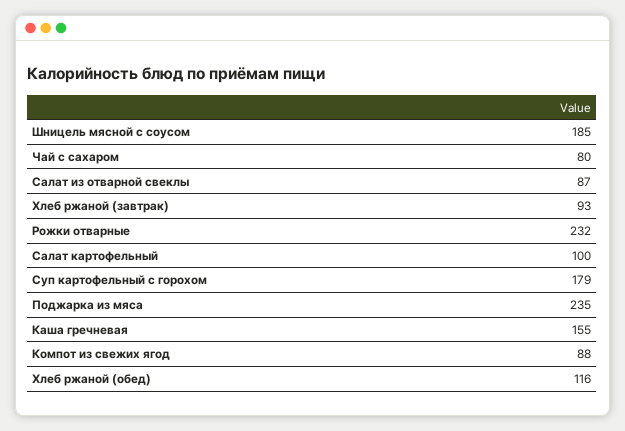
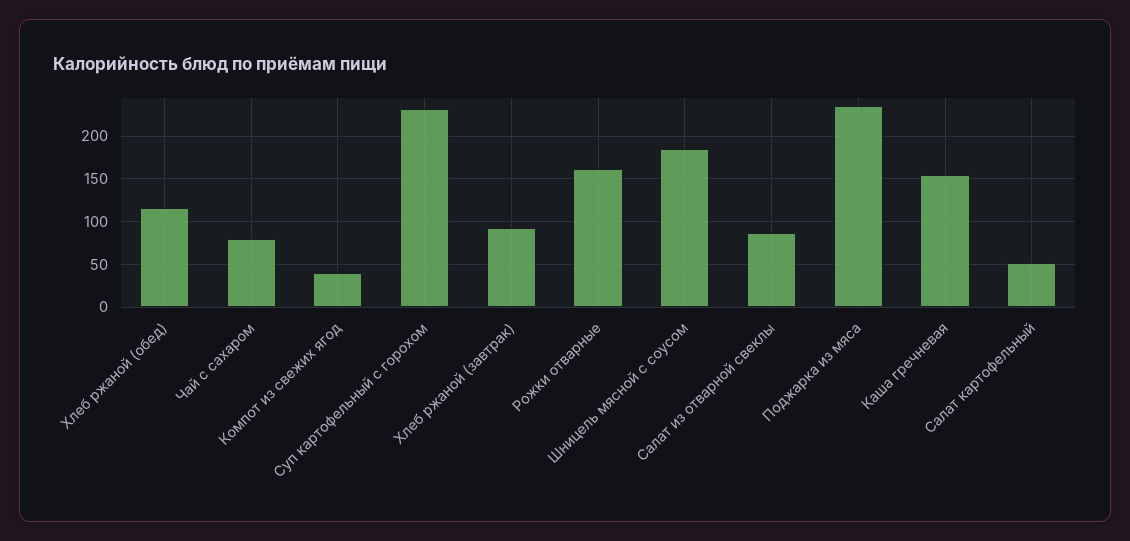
Рожки отварные: 232 -> 160
Салат картофельный: 100 -> 50
Суп картофельный с горохом: 179 -> 230
Компот из свежих ягод: 88 -> 40

